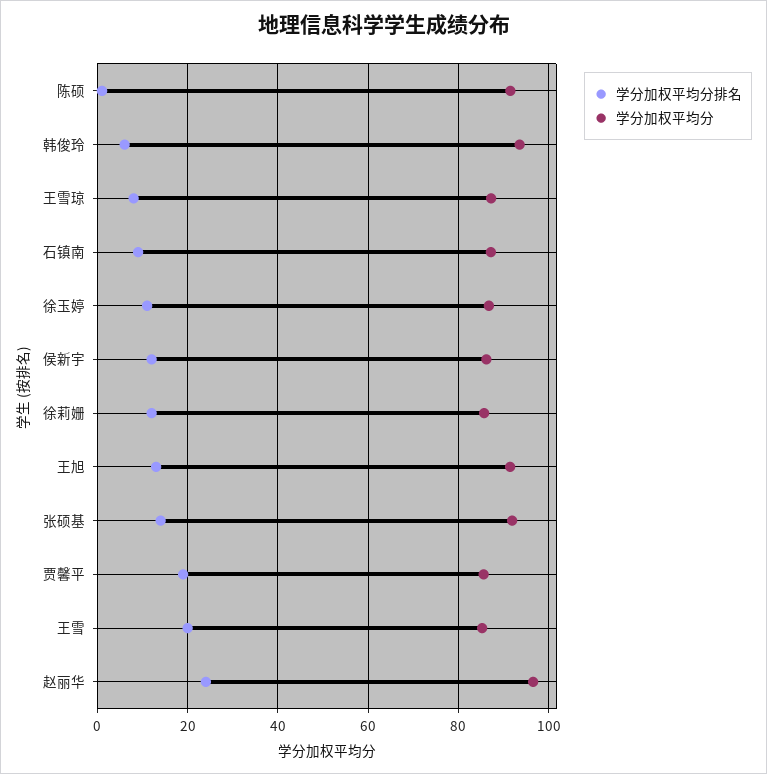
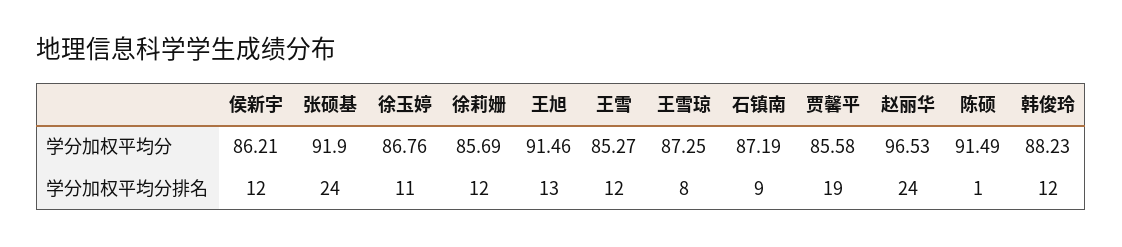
学分加权平均分排名, 韩俊玲: 6 -> 12
学分加权平均分, 韩俊玲: 94 -> 88.23
学分加权平均分排名, 张硕基: 14 -> 24
学分加权平均分排名, 王雪: 20 -> 12

